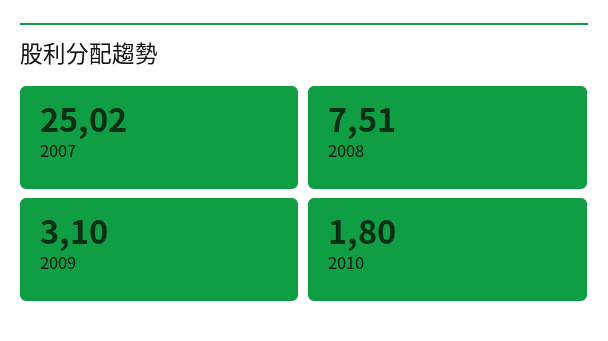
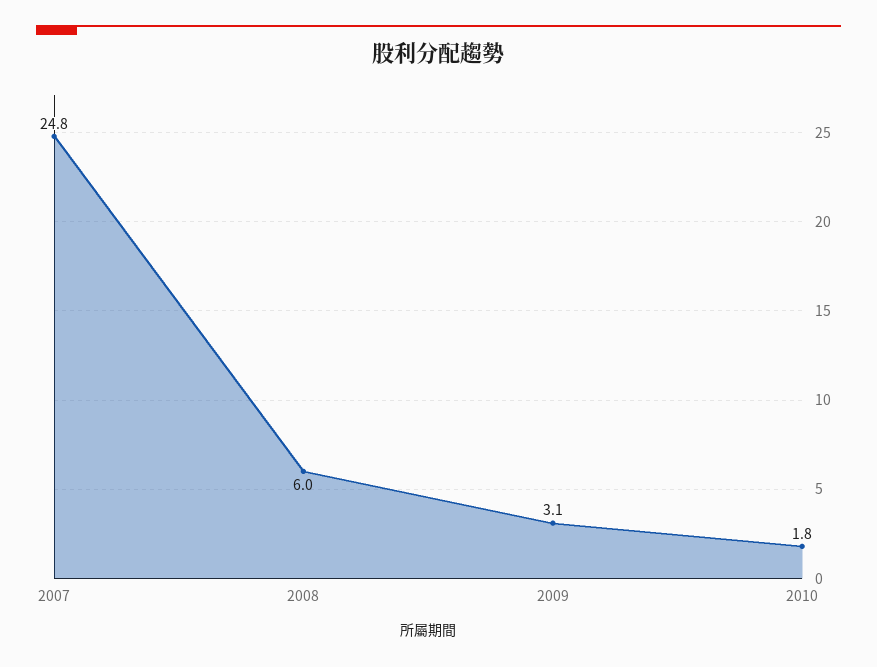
2007: 25.02 -> 24.8
2008: 7.51 -> 6

